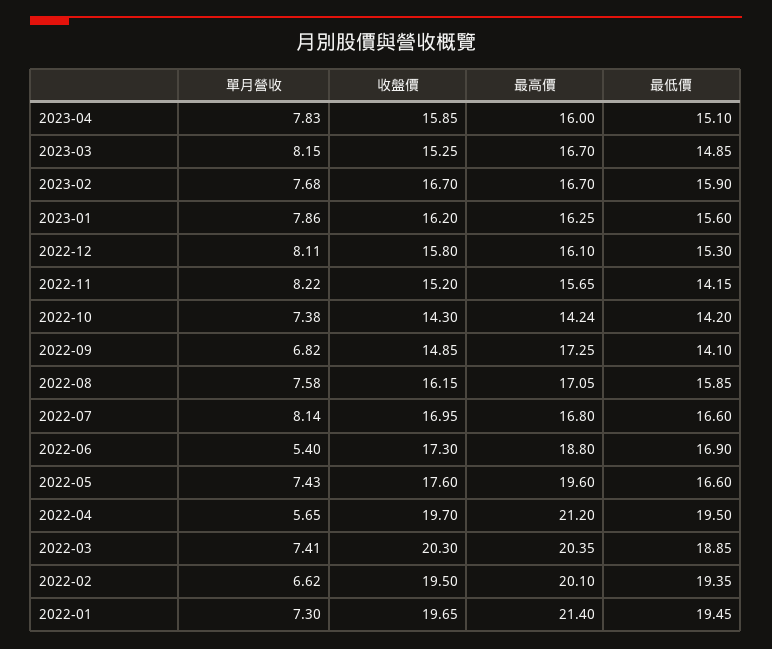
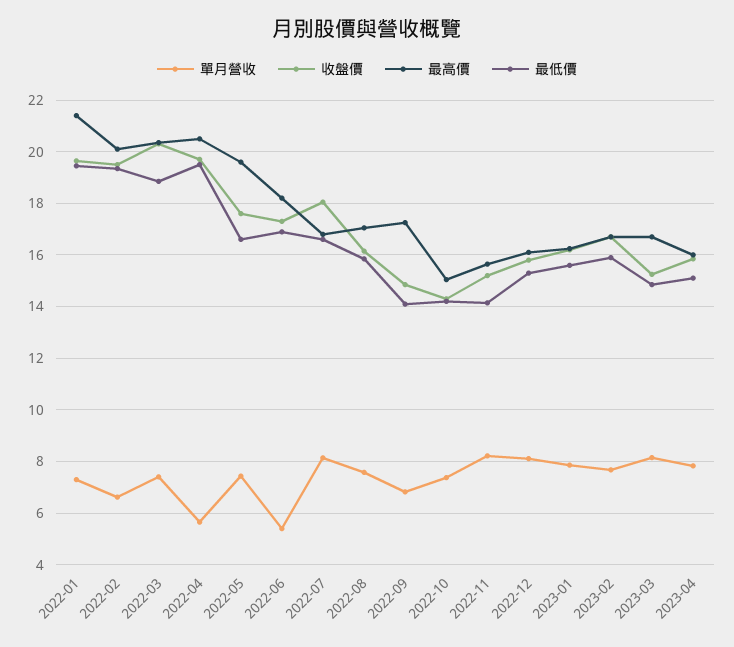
最高價, 2022-10: 14.24 -> 15
收盤價, 2022-07: 16.95 -> 18
最高價, 2022-06: 18.8 -> 18.25
最高價, 2022-04: 21.2 -> 20.5

